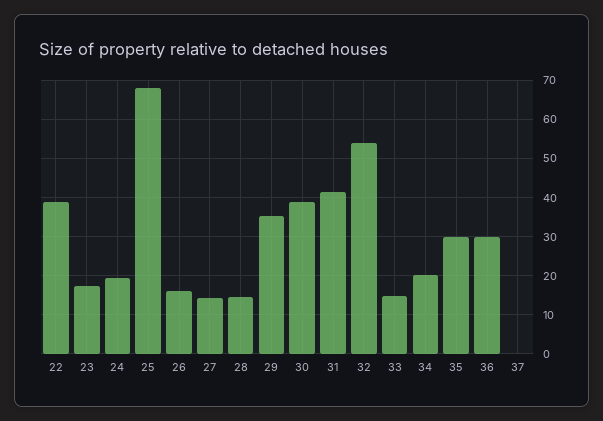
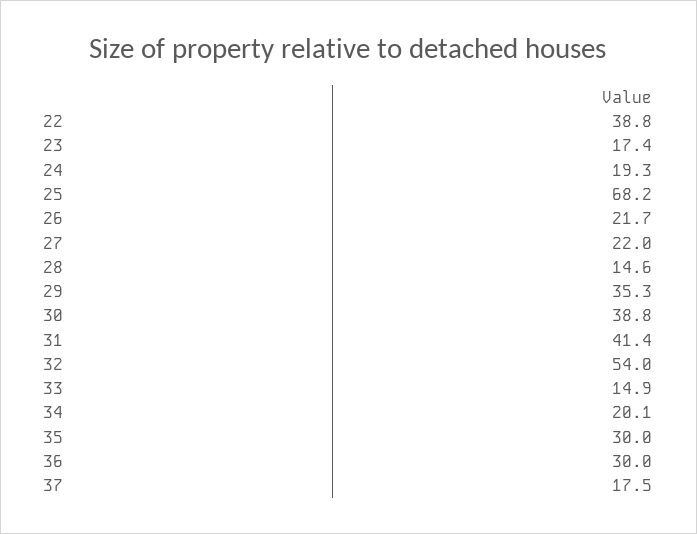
26: 16 -> 21.7
27: 14 -> 22
37: 0 -> 17.5

